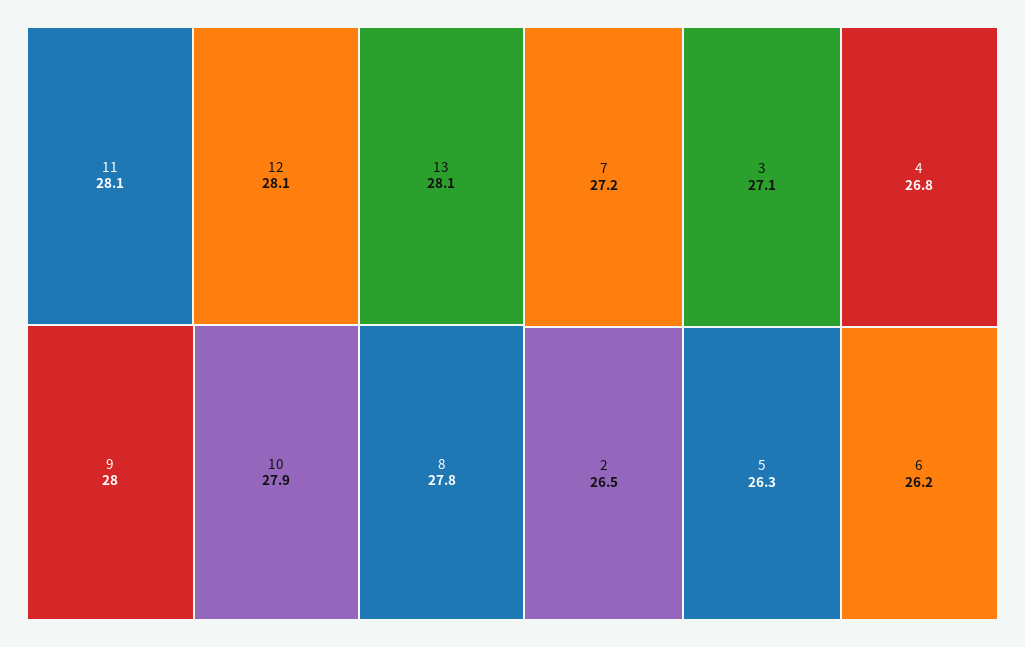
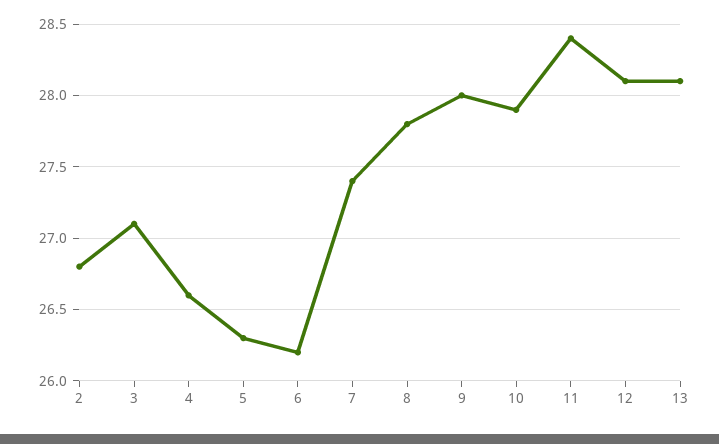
11: 28.1 -> 28.4
7: 27.2 -> 27.4
4: 26.8 -> 26.6
2: 26.5 -> 26.8

